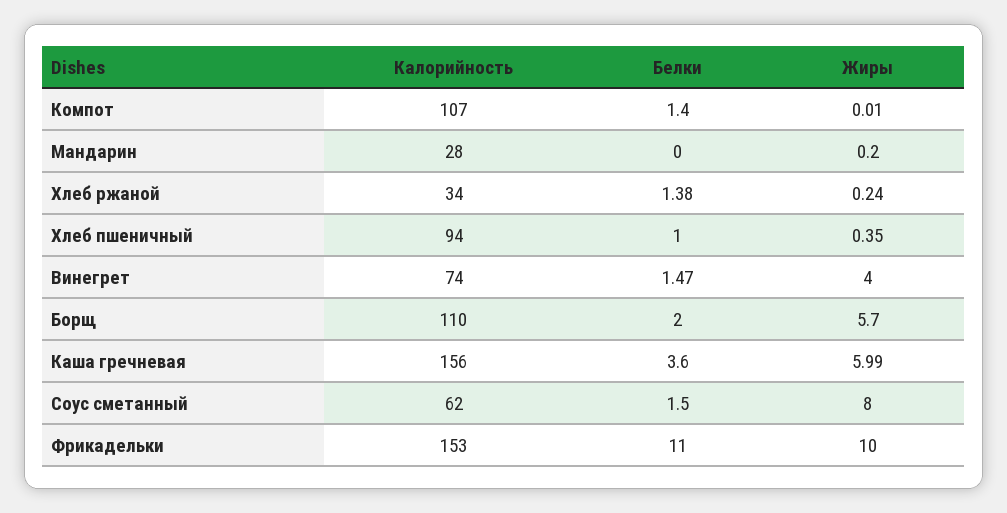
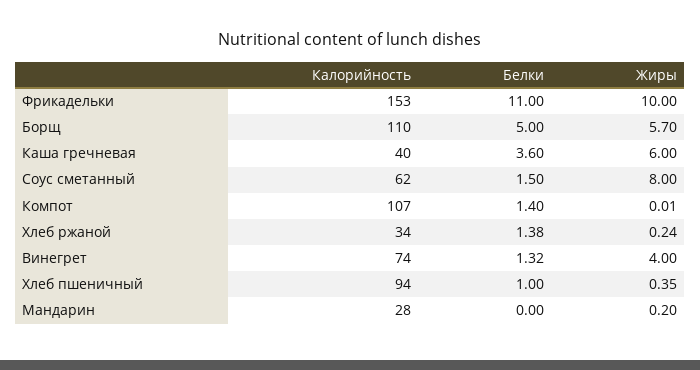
Белки, Винегрет: 1.47 -> 1.32
Белки, Борщ: 2 -> 5
Калорийность, Каша гречневая: 156 -> 40
Жиры, Каша гречневая: 5.99 -> 6

